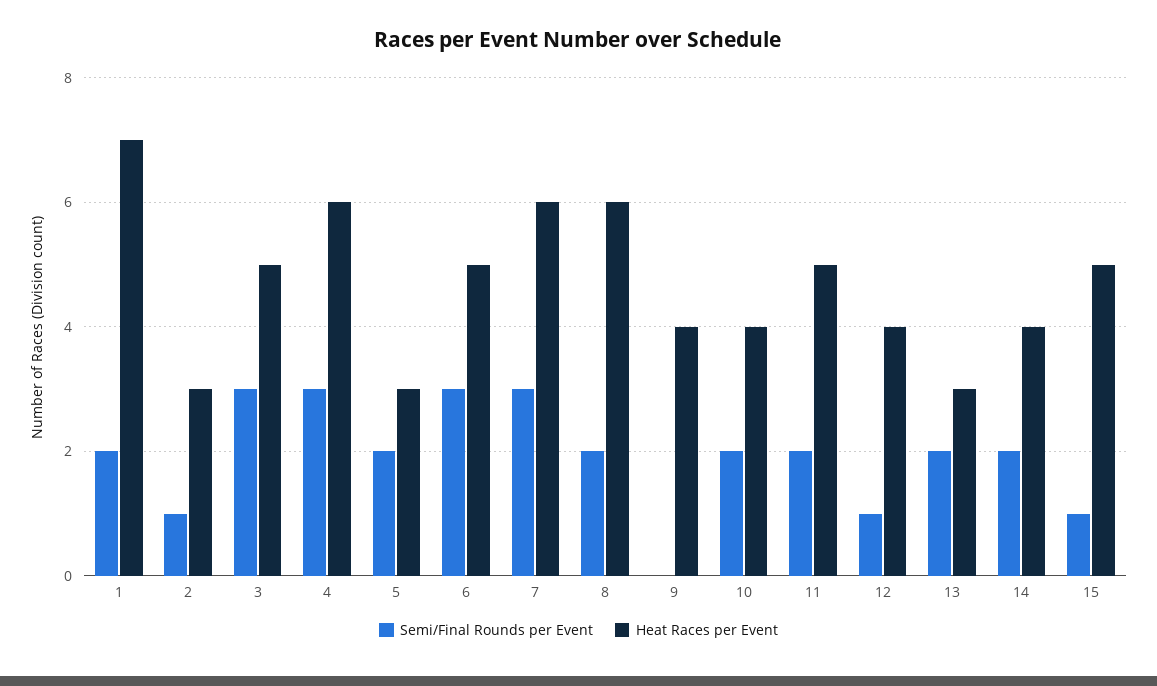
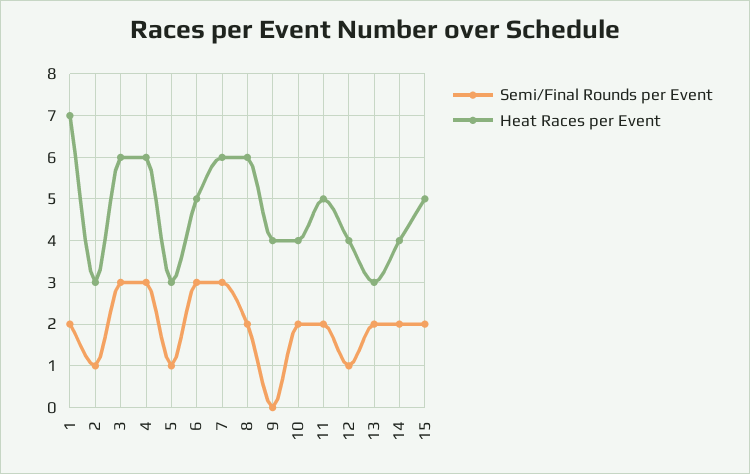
Heat Races per Event, 3: 5 -> 6
Semi/Final Rounds per Event, 5: 2 -> 1
Semi/Final Rounds per Event, 15: 1 -> 2

